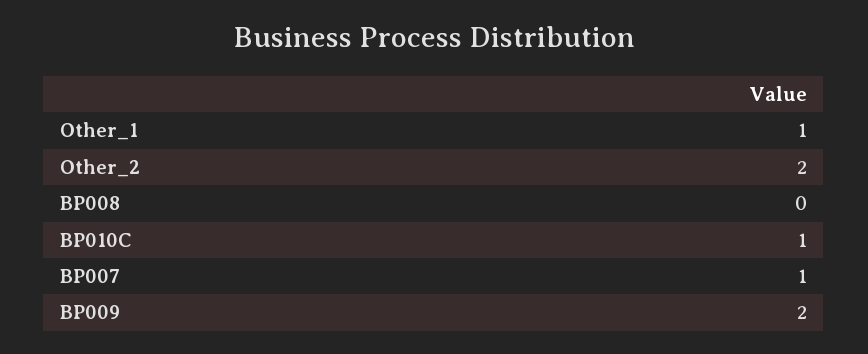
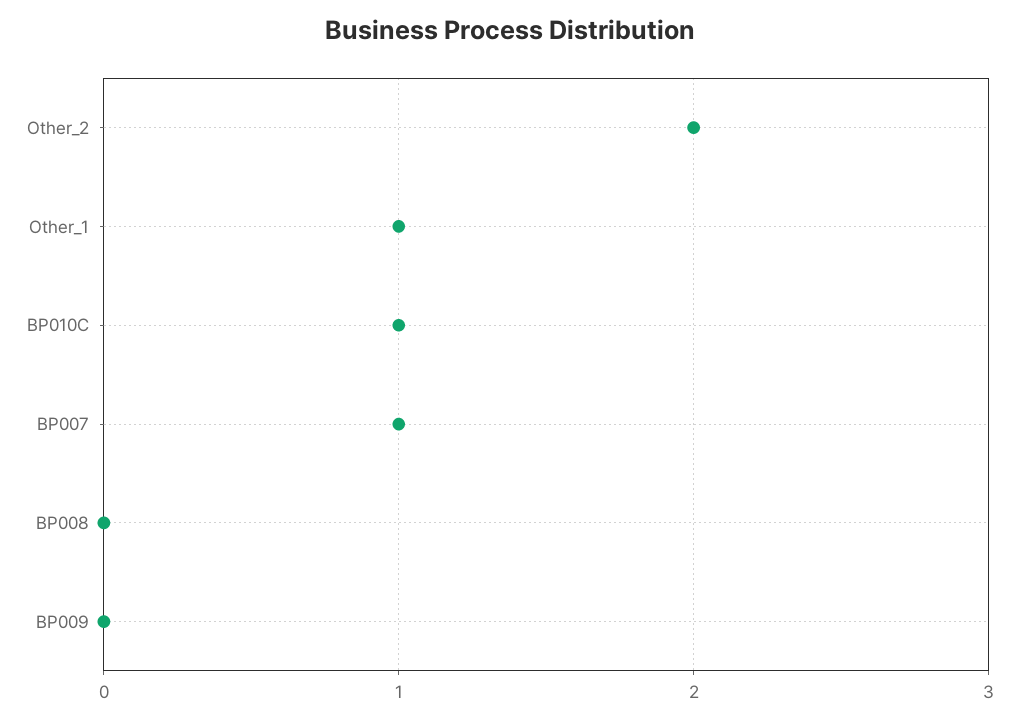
BP009: 2 -> 0

